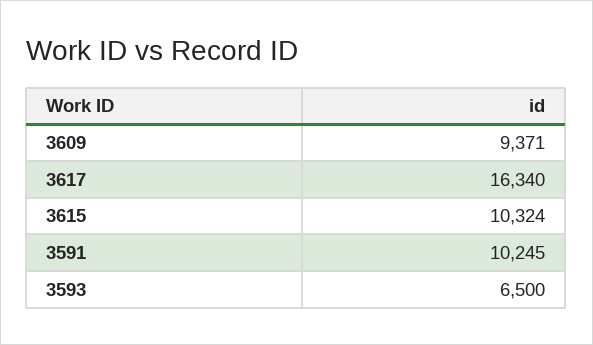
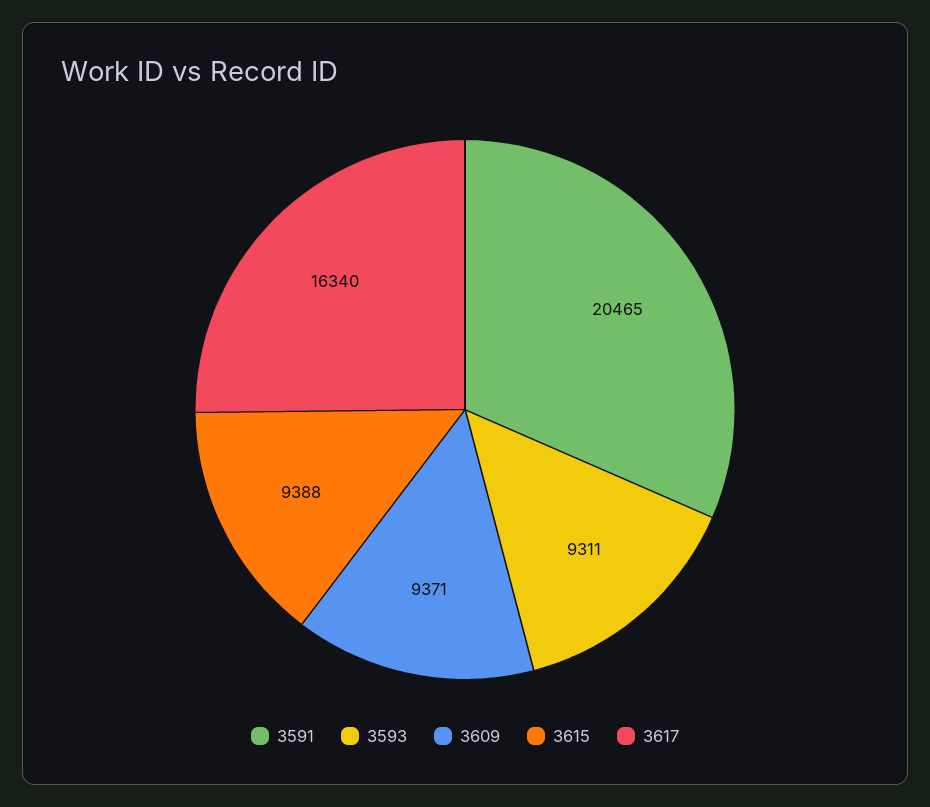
3615: 10324 -> 9388
3591: 10245 -> 20465
3593: 6500 -> 9311

